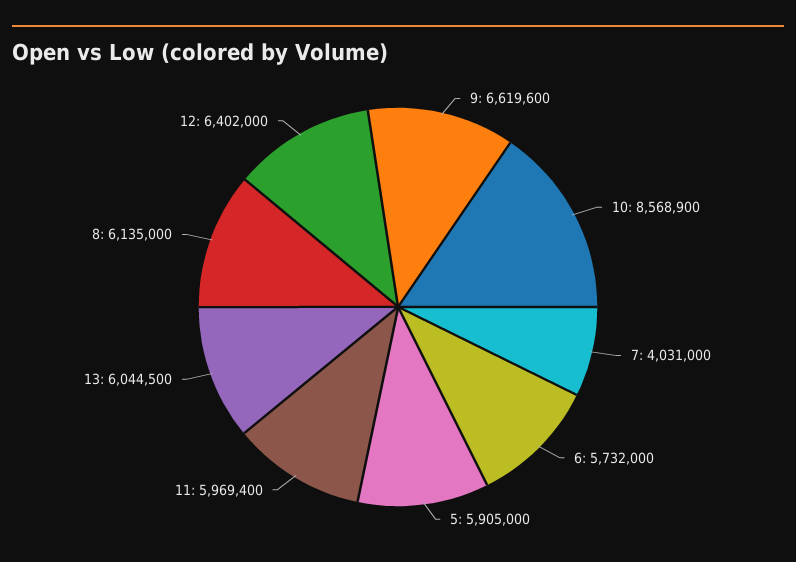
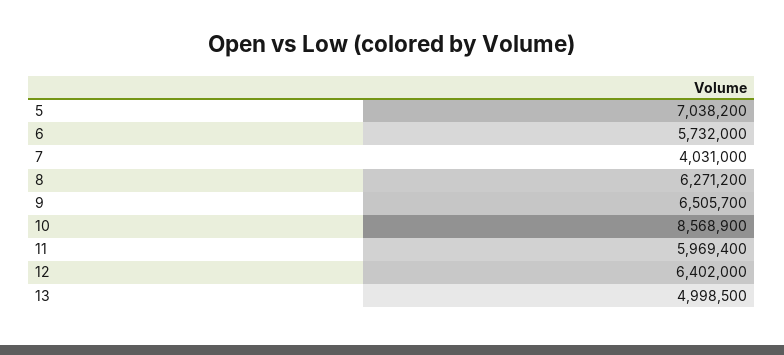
9: 6619600 -> 6505700
5: 5905000 -> 7038200
13: 6044500 -> 4998500
8: 6135000 -> 6271200

